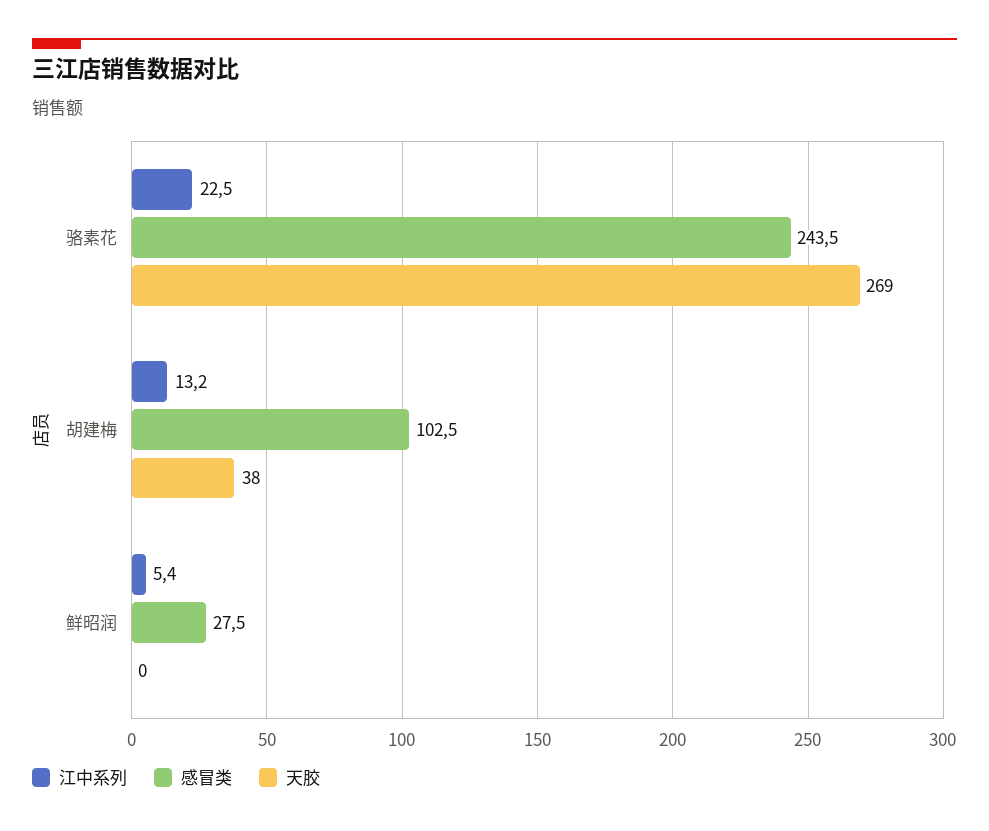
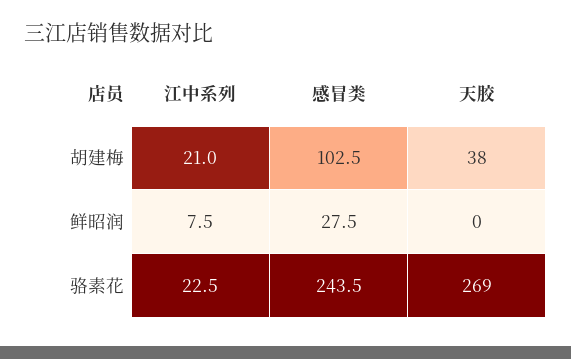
江中系列, 胡建梅: 13.2 -> 21
江中系列, 鲜昭润: 5.4 -> 7.5

